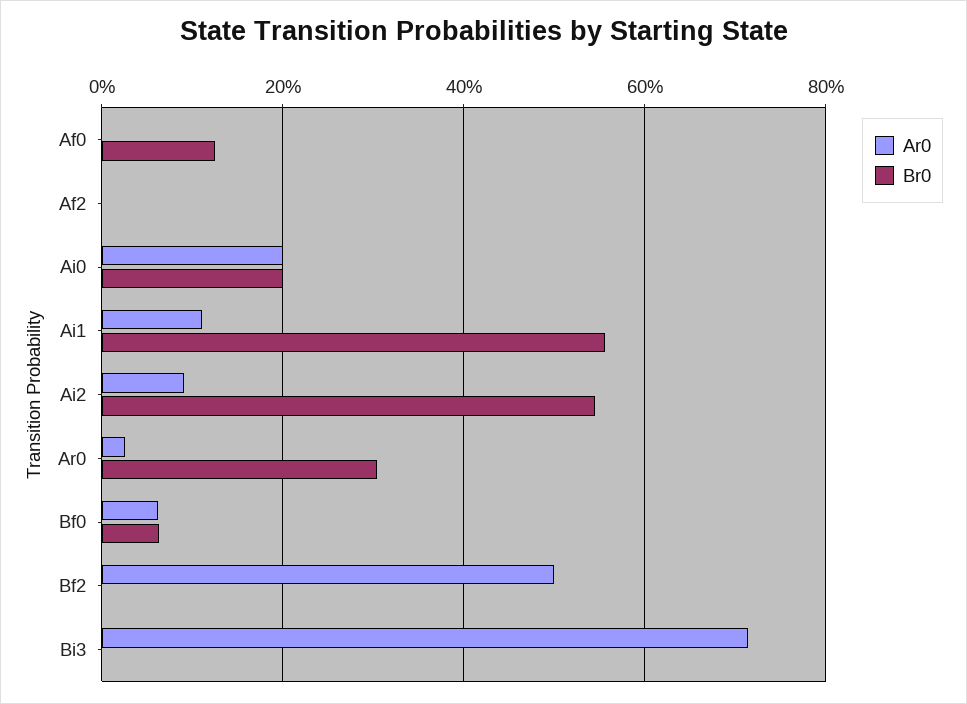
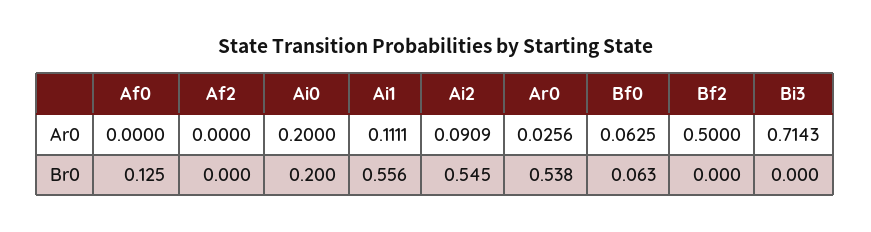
Br0, Ar0: 0.3 -> 0.538

